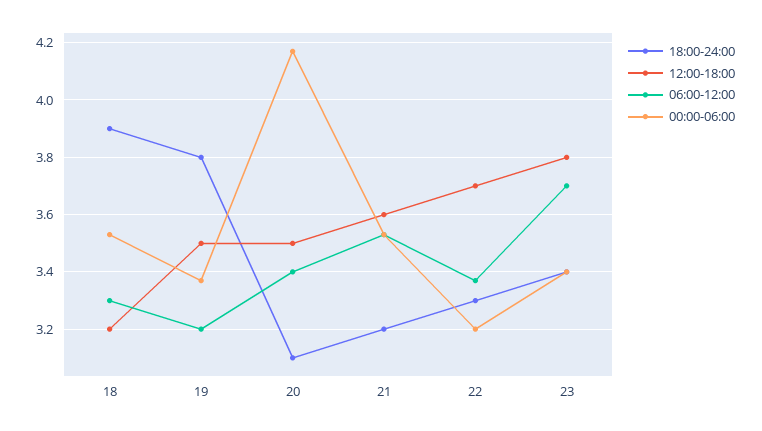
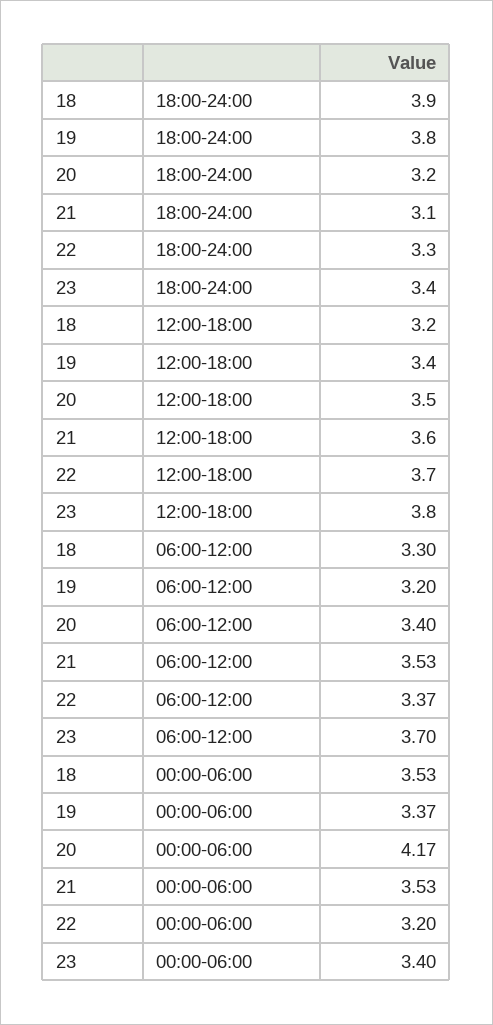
12:00-18:00, 19: 3.5 -> 3.4
18:00-24:00, 20: 3.1 -> 3.2
18:00-24:00, 21: 3.2 -> 3.1

